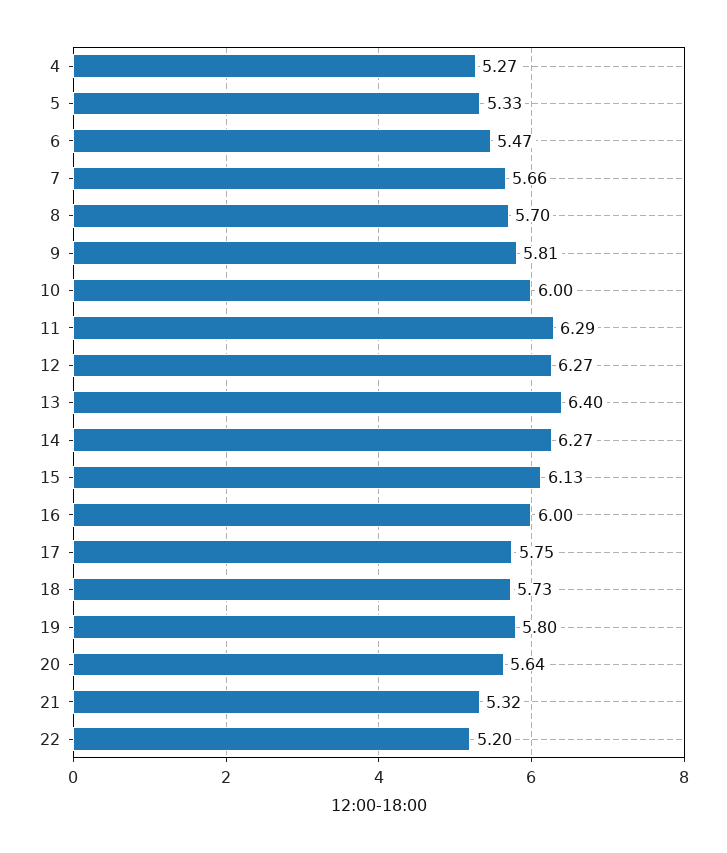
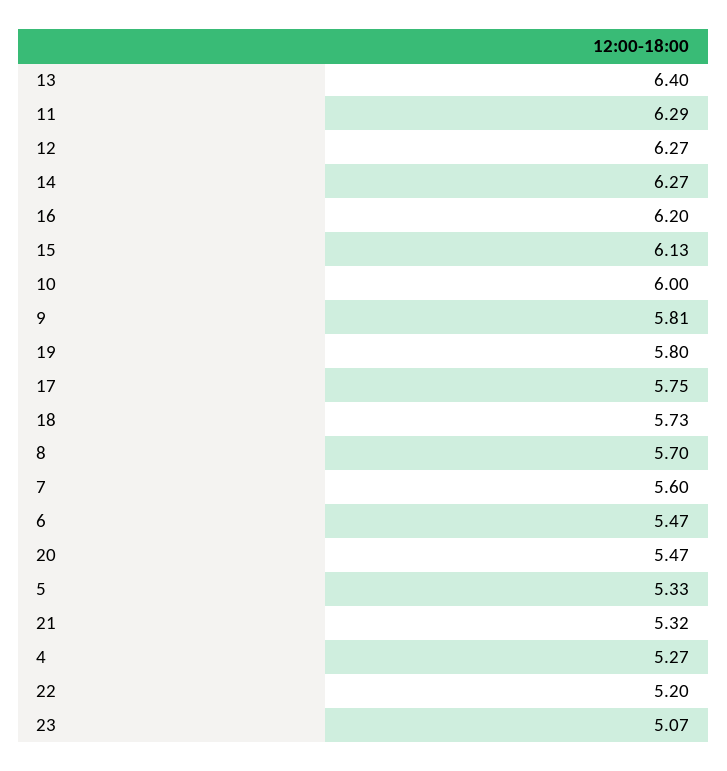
7: 5.66 -> 5.6
16: 6 -> 6.2
20: 5.64 -> 5.47
23: none -> 5.07

